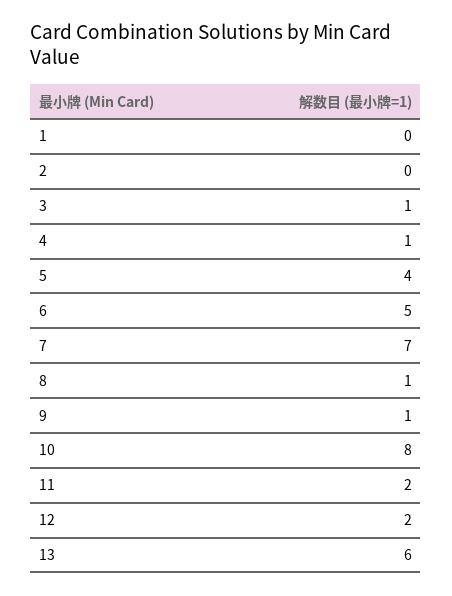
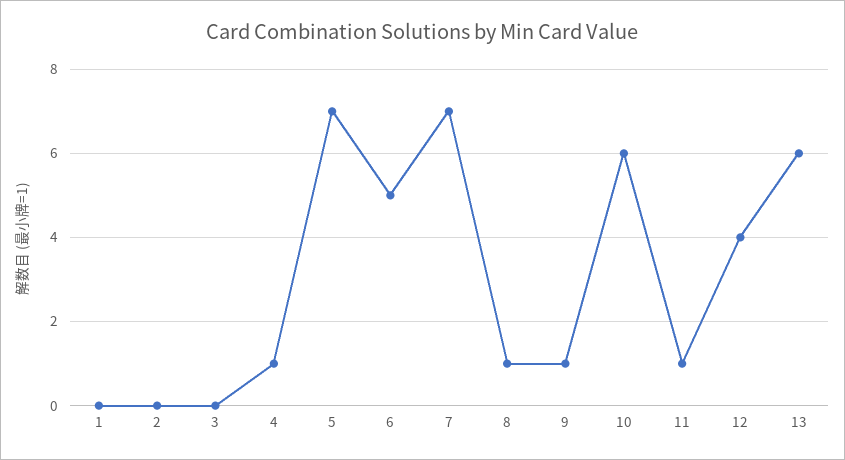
3: 1 -> 0
5: 4 -> 7
10: 8 -> 6
11: 2 -> 1
12: 2 -> 4

